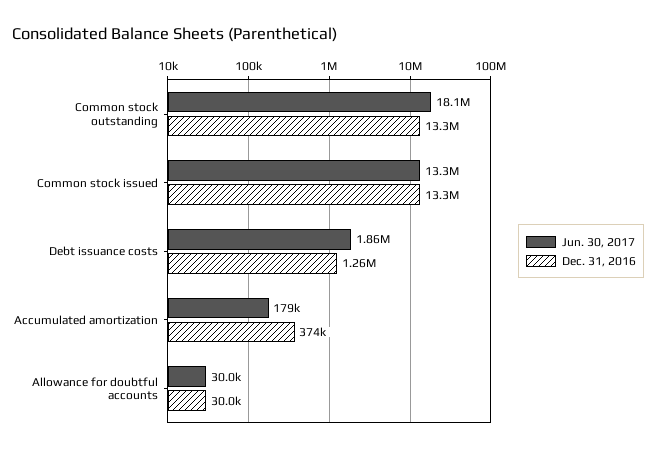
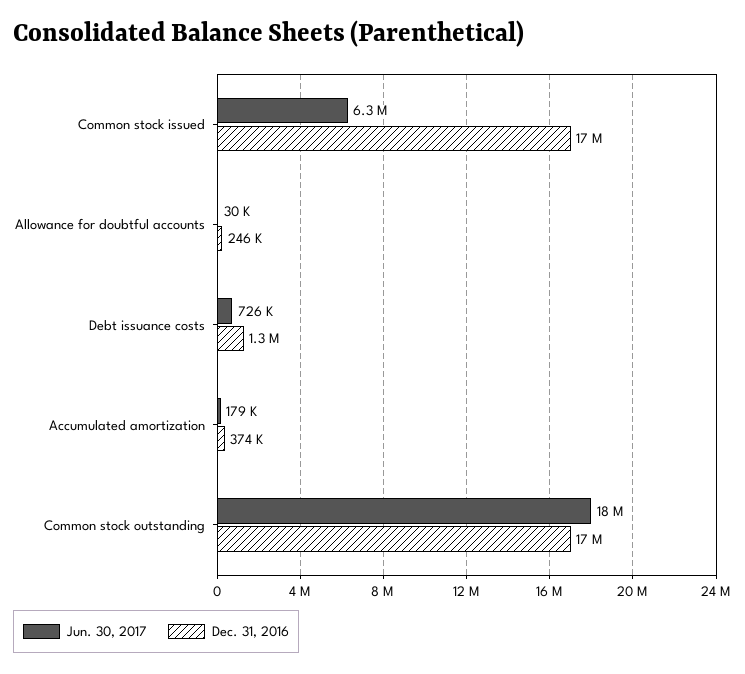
Dec. 31, 2016, Common stock outstanding: 13300000 -> 17000000
Jun. 30, 2017, Common stock issued: 13300000 -> 6300000
Dec. 31, 2016, Common stock issued: 13300000 -> 17000000
Jun. 30, 2017, Debt issuance costs: 1860000 -> 726000
Dec. 31, 2016, Allowance for doubtful accounts: 30000 -> 246000

